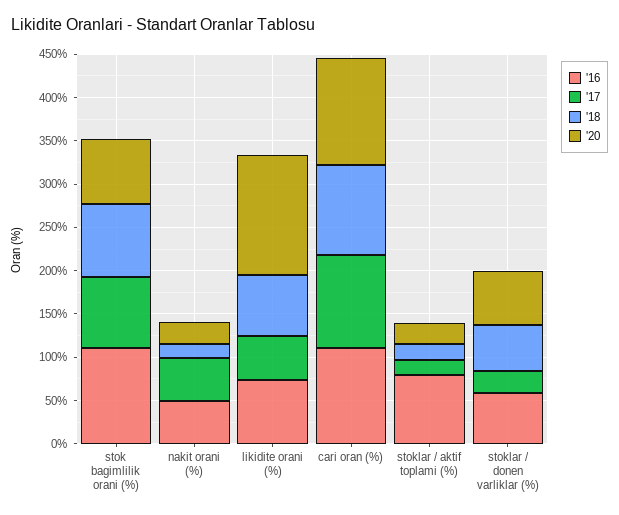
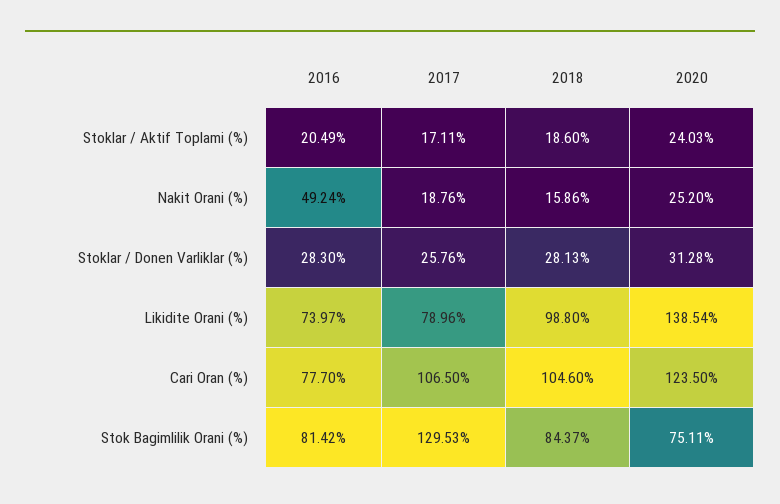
'16, stok bagimlilik orani (%): 110 -> 81.42
'17, stok bagimlilik orani (%): 80 -> 129.53
'17, nakit orani (%): 50 -> 18.76
'17, likidite orani (%): 50 -> 78.96
'18, likidite orani (%): 70 -> 98.8
'16, cari oran (%): 110 -> 77.7
'16, stoklar / aktif toplami (%): 80 -> 20.49
'16, stoklar / donen varliklar (%): 60 -> 28.3
'18, stoklar / donen varliklar (%): 50 -> 28.13
'20, stoklar / donen varliklar (%): 60 -> 31.28

